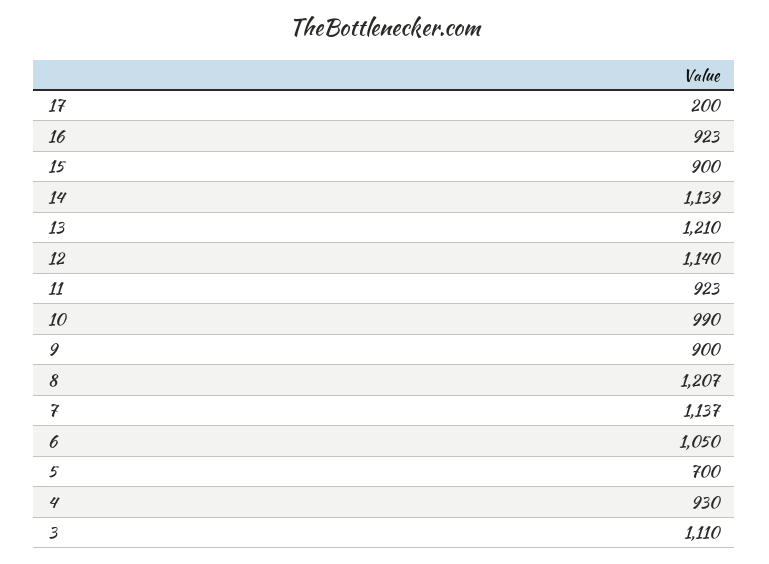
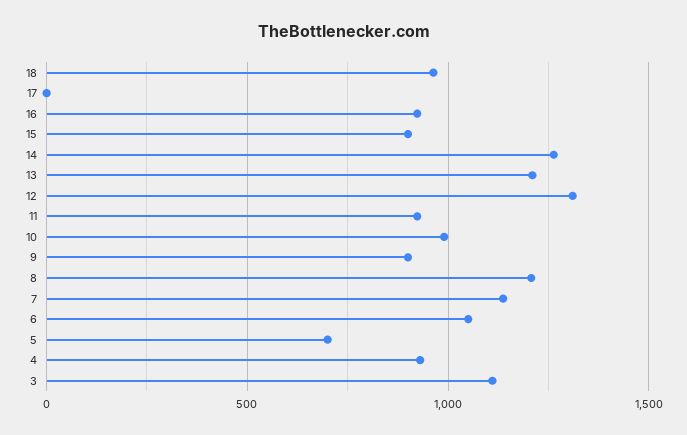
17: 200 -> 0
14: 1139 -> 1250
12: 1140 -> 1300
18: none -> 950

